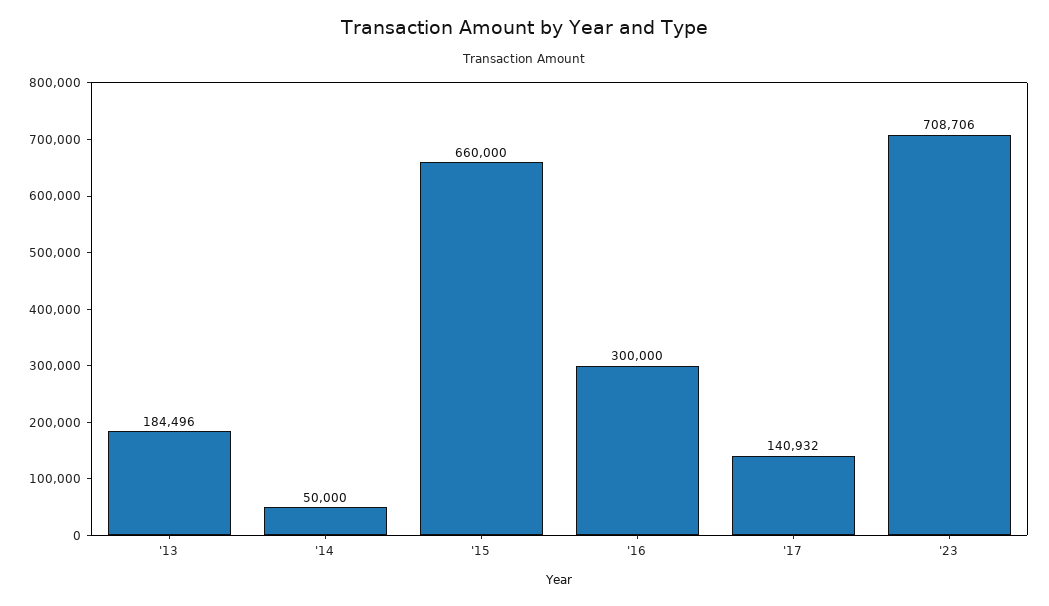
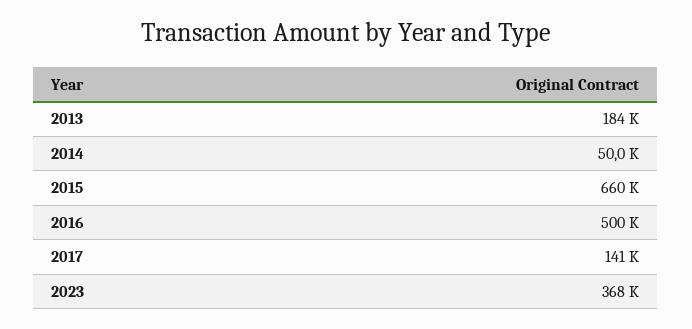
'16: 300000 -> 500000
'23: 708706 -> 368000

